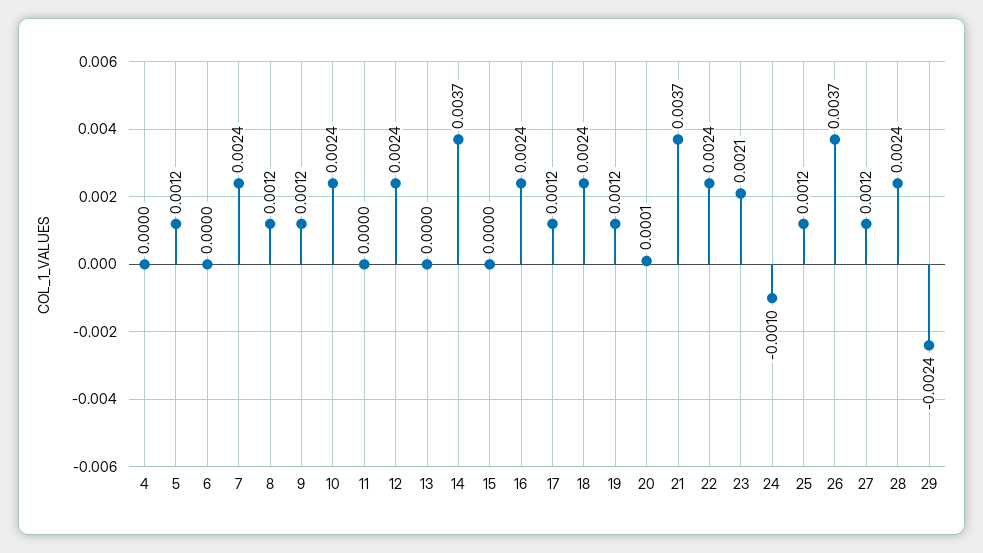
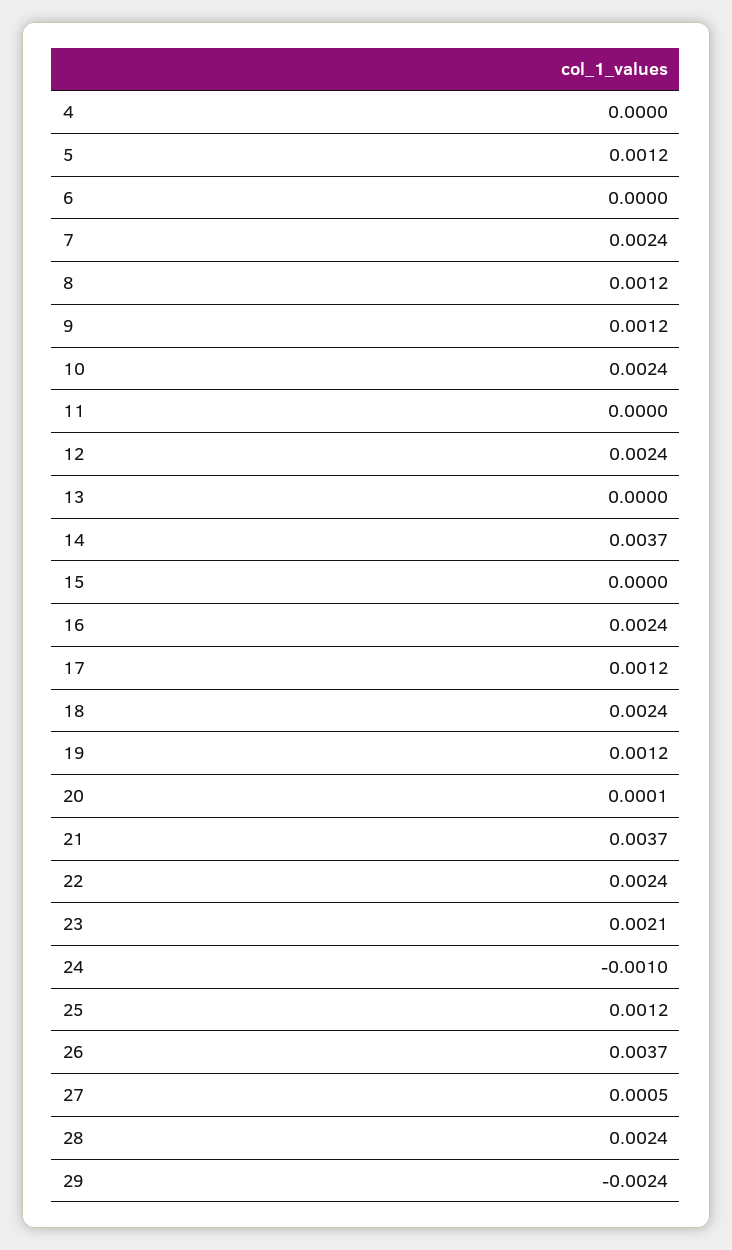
27: 0.0012 -> 0.0005

